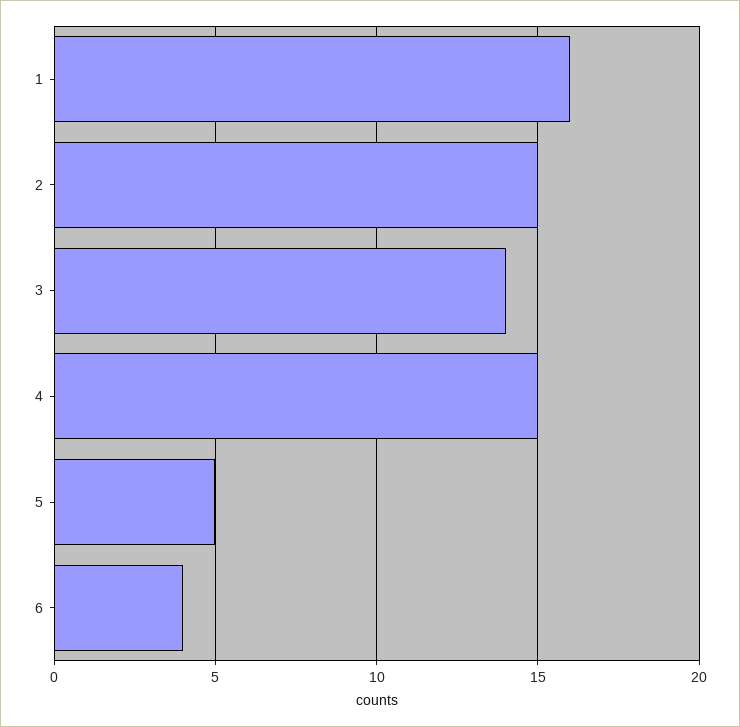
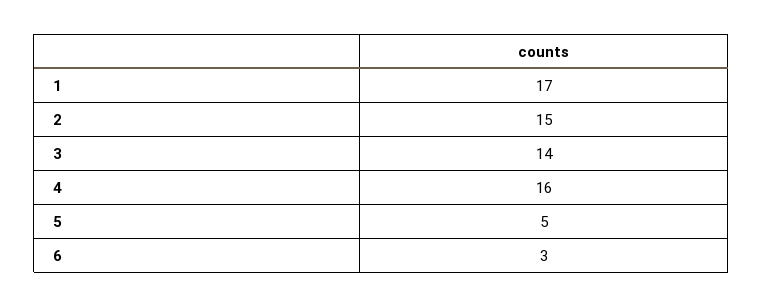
1: 16 -> 17
4: 15 -> 16
6: 4 -> 3

